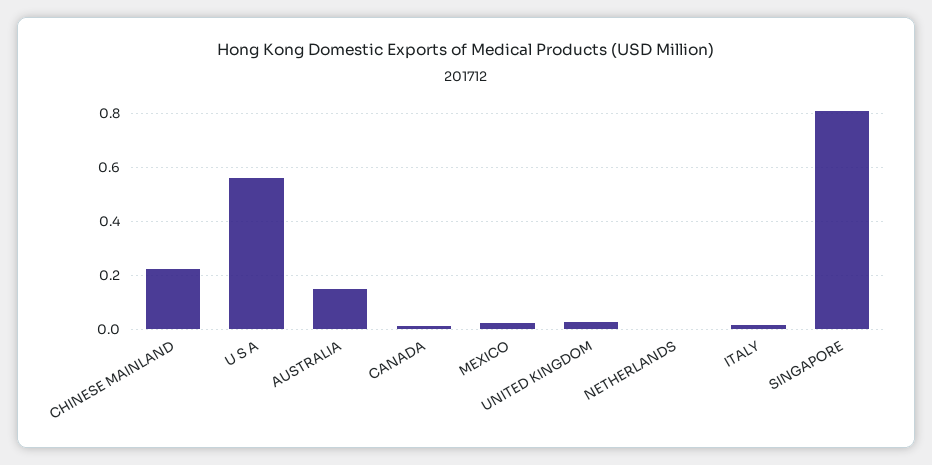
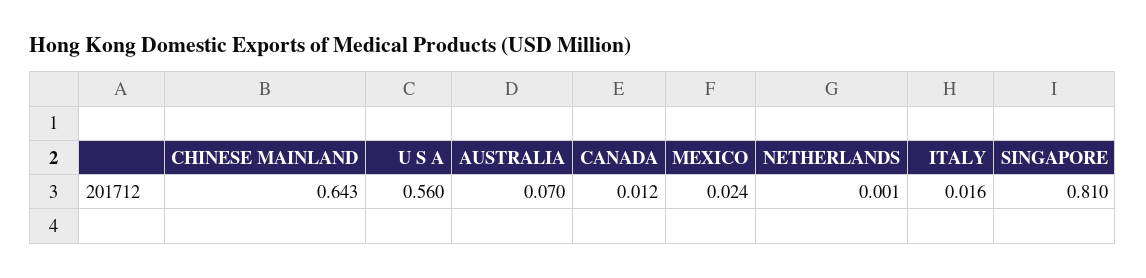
CHINESE MAINLAND: 0.225 -> 0.643
AUSTRALIA: 0.15 -> 0.07
UNITED KINGDOM: 0.025 -> none

